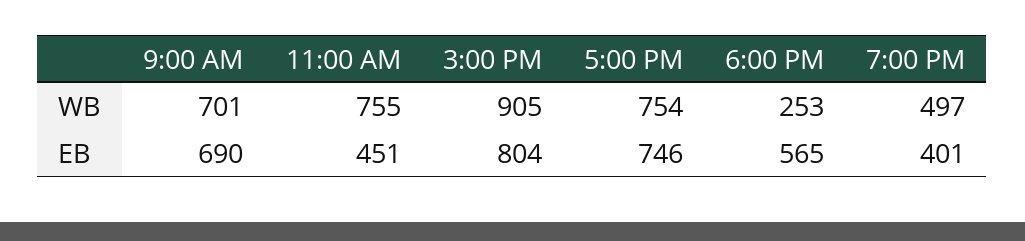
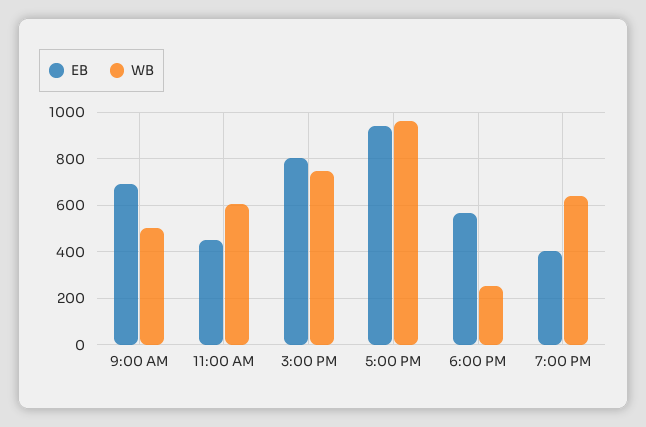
WB, 9:00 AM: 701 -> 500
WB, 11:00 AM: 755 -> 600
WB, 3:00 PM: 905 -> 750
WB, 5:00 PM: 754 -> 950
WB, 7:00 PM: 497 -> 650
EB, 5:00 PM: 746 -> 950

